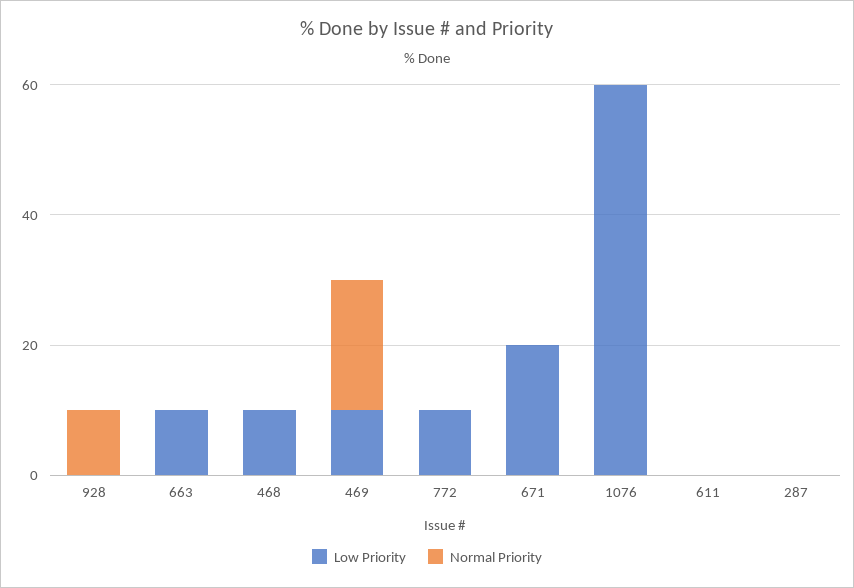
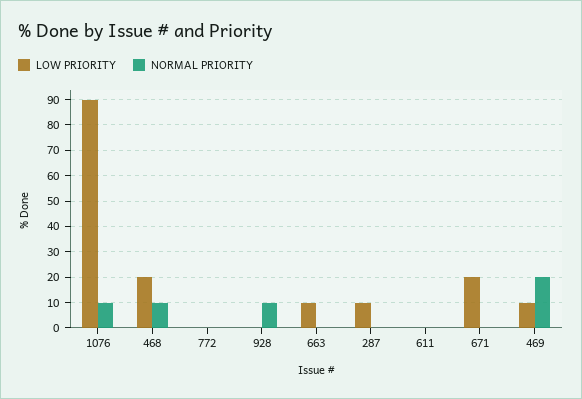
Low Priority, 468: 10 -> 20
Normal Priority, 468: 0 -> 10
Low Priority, 772: 10 -> 0
Low Priority, 1076: 60 -> 90
Normal Priority, 1076: 0 -> 10
Low Priority, 287: 0 -> 10

